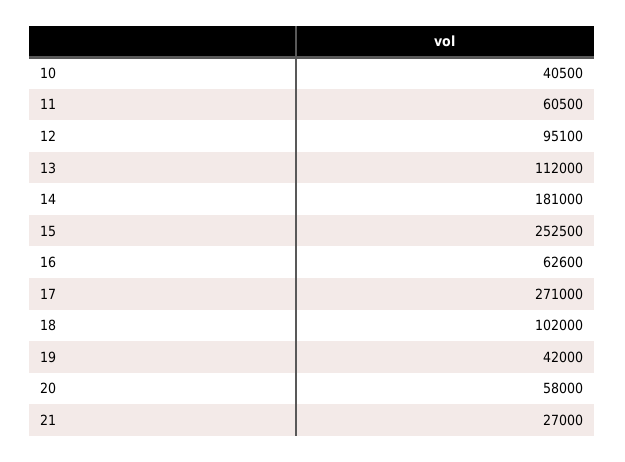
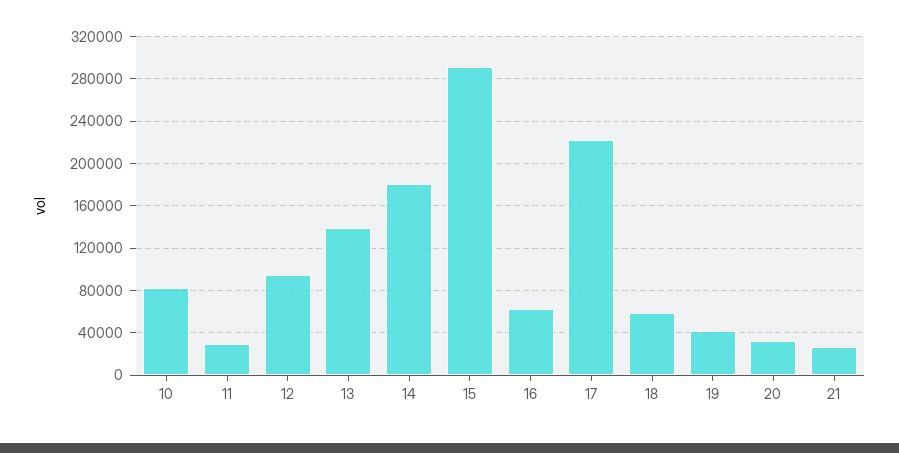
10: 40500 -> 80000
11: 60500 -> 30000
13: 112000 -> 140000
15: 252500 -> 290000
17: 271000 -> 220000
18: 102000 -> 60000
20: 58000 -> 30000

